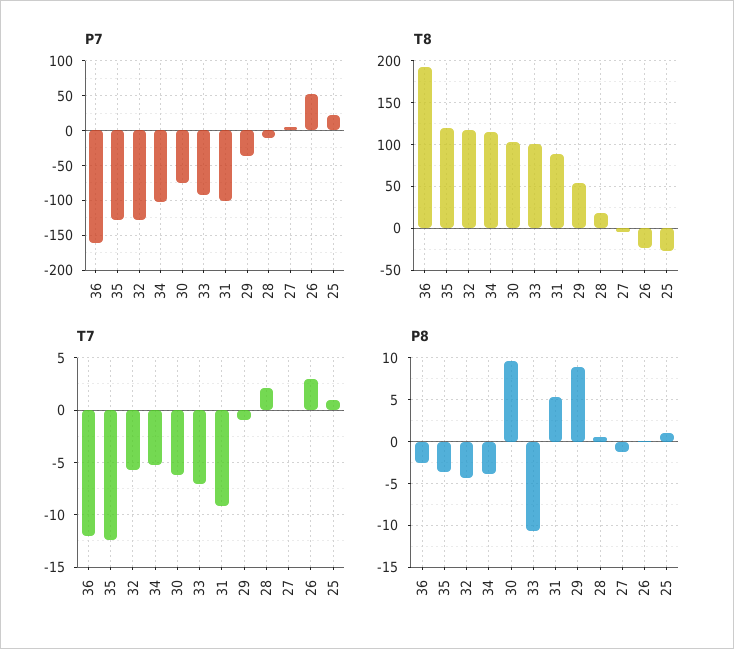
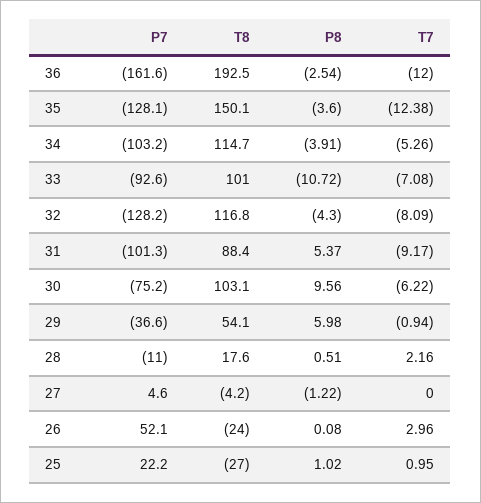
T8, 35: 120 -> 150.1
T7, 32: -6 -> -8.09
P8, 29: 9 -> 5.98

